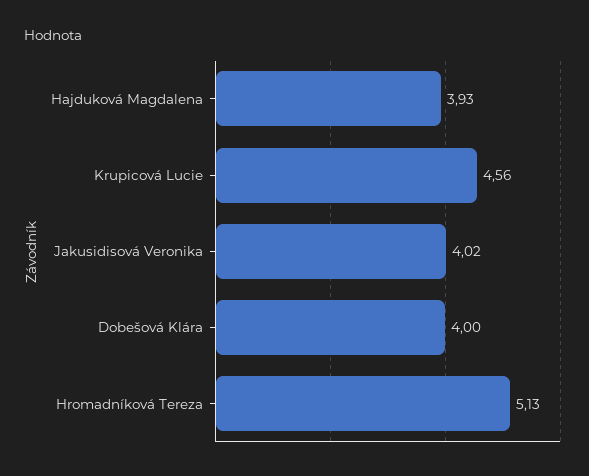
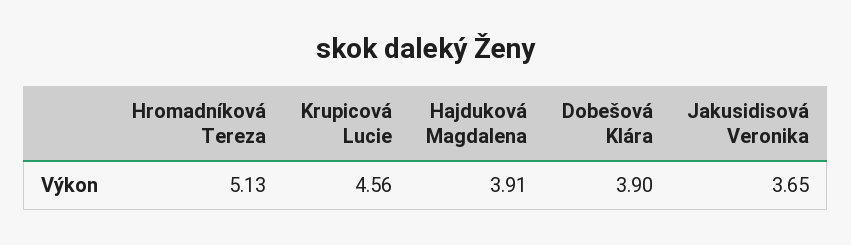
Hajduková Magdalena: 3.93 -> 3.91
Jakusidisová Veronika: 4.02 -> 3.65
Dobešová Klára: 4 -> 3.9

